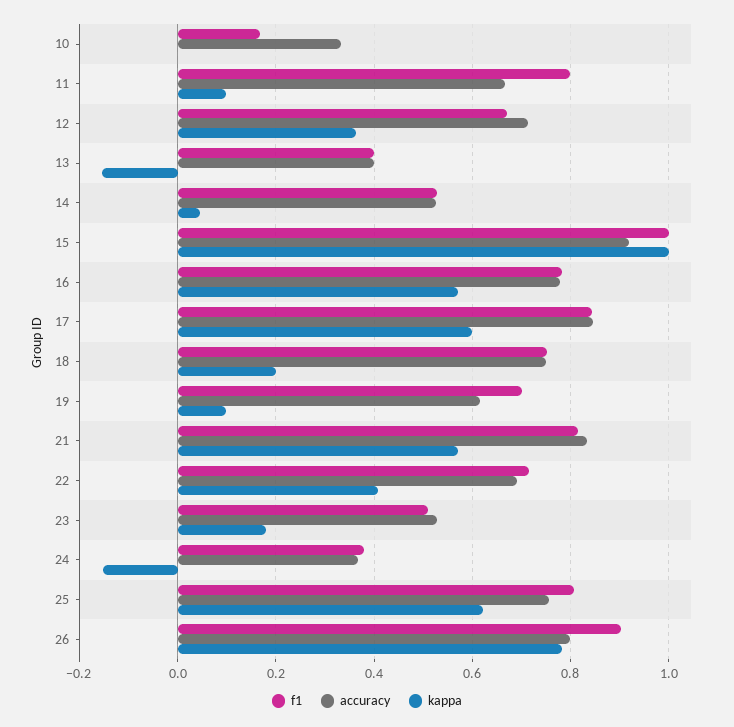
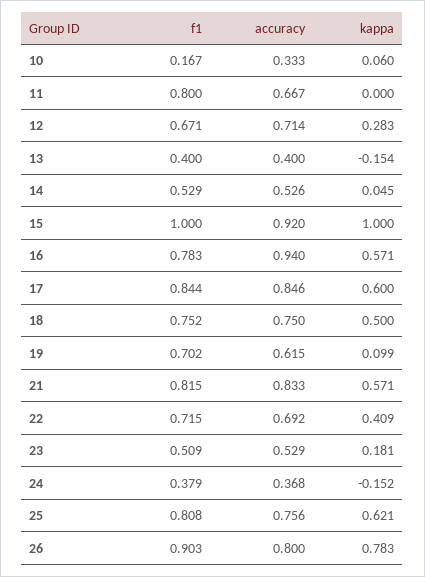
kappa, 10: 0 -> 0.06
kappa, 11: 0.1 -> 0
kappa, 12: 0.36 -> 0.283
accuracy, 16: 0.78 -> 0.94
kappa, 18: 0.2 -> 0.5

